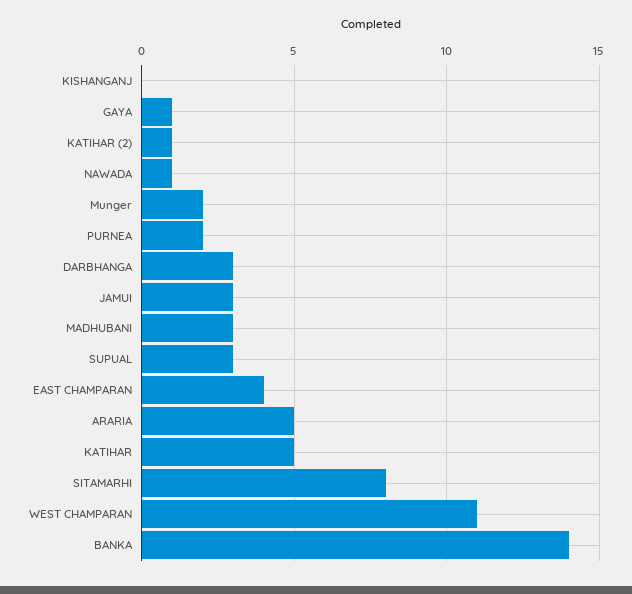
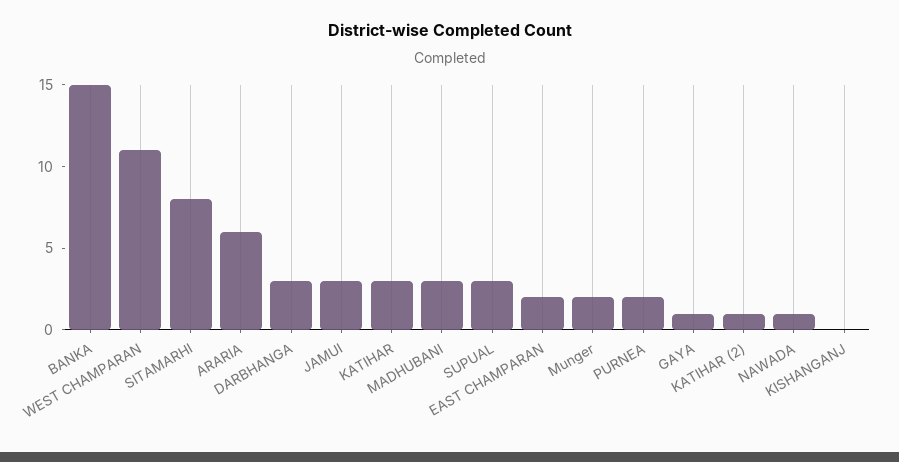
EAST CHAMPARAN: 4 -> 2
ARARIA: 5 -> 6
KATIHAR: 5 -> 3
BANKA: 14 -> 15

